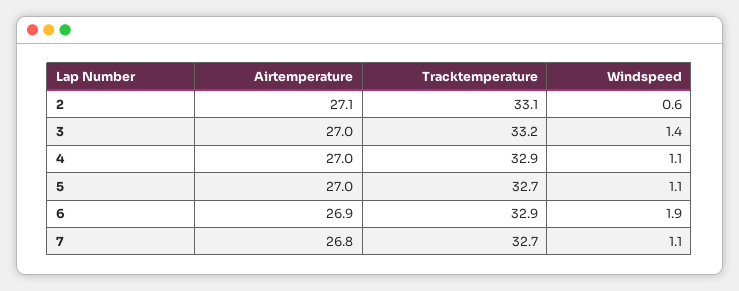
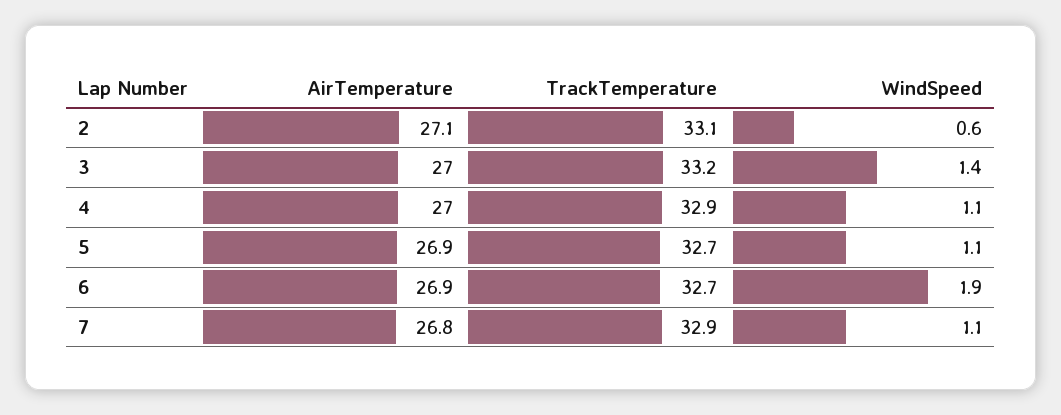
Airtemperature, 5: 27 -> 26.9
Tracktemperature, 6: 32.9 -> 32.7
Tracktemperature, 7: 32.7 -> 32.9

